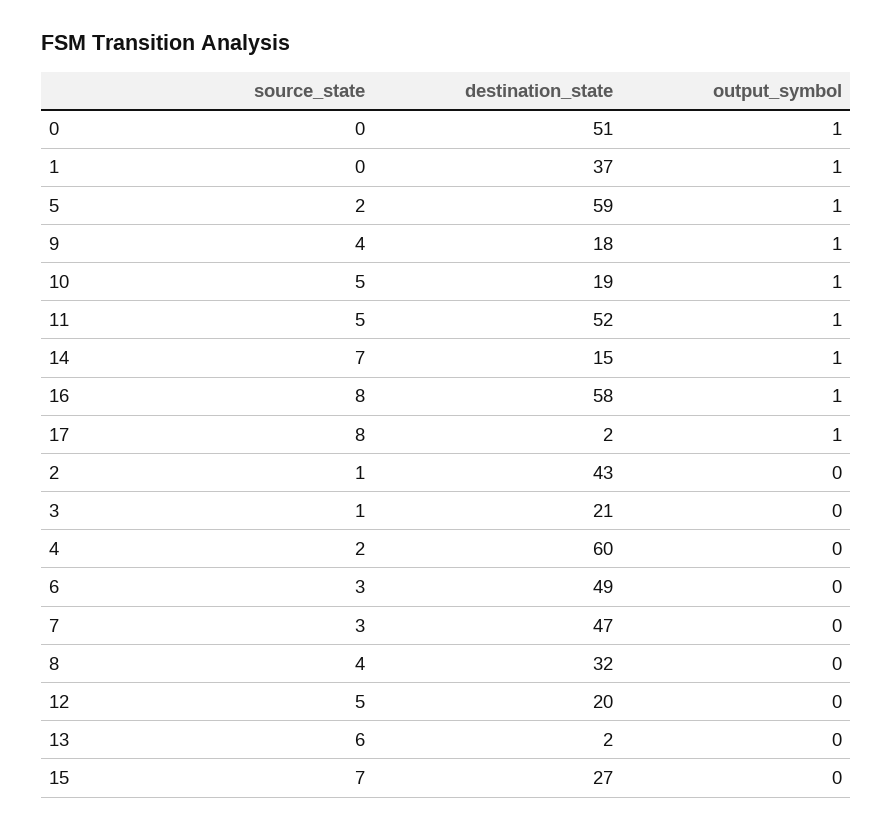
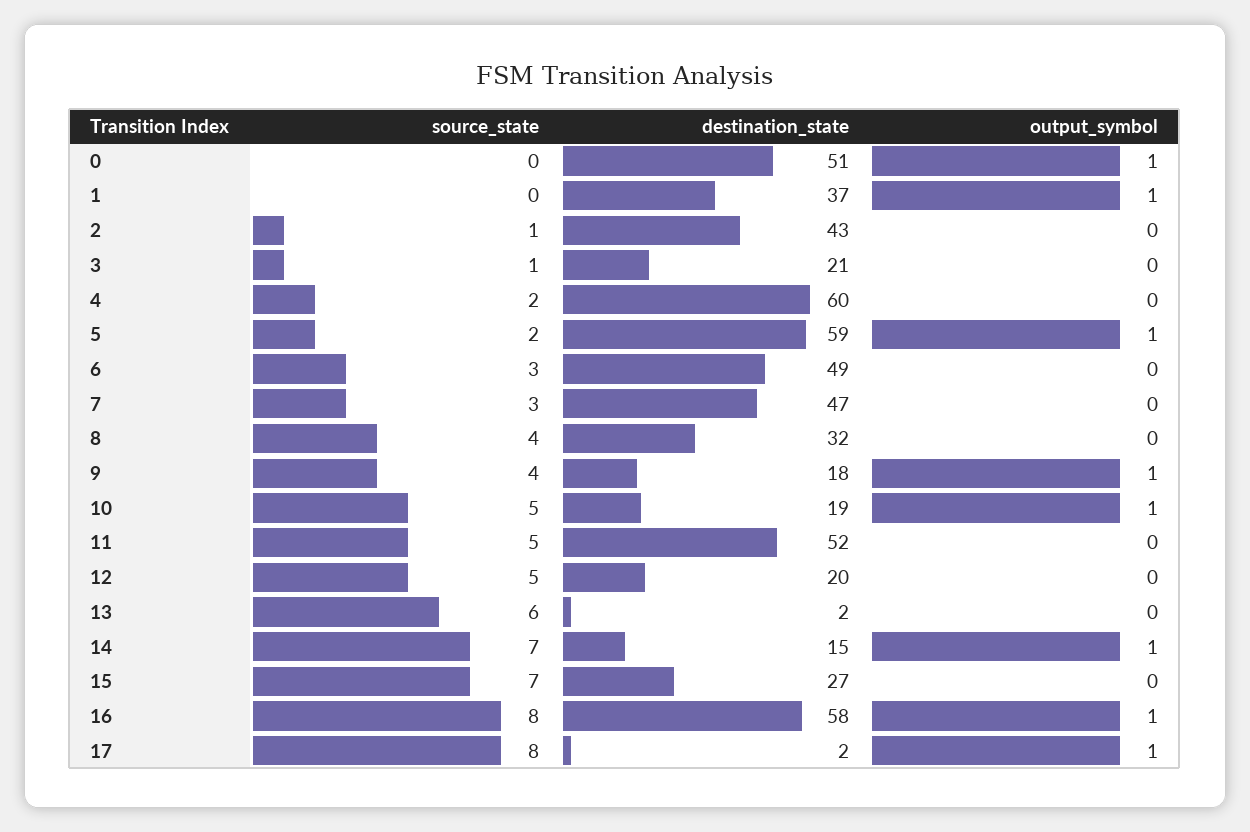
output_symbol, 11: 1 -> 0

